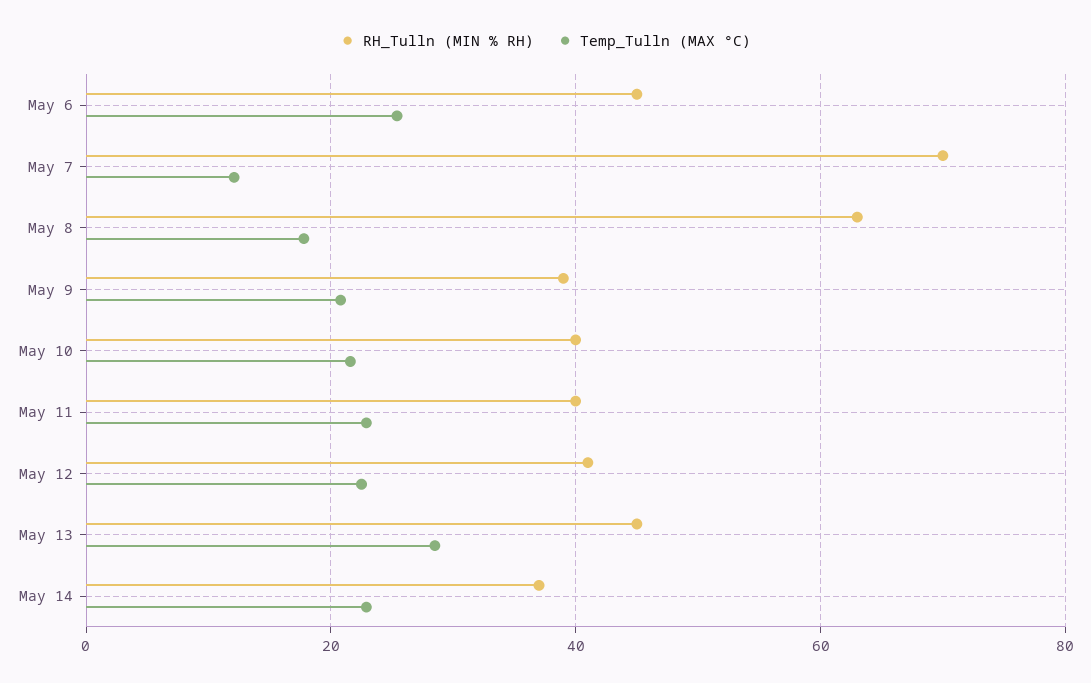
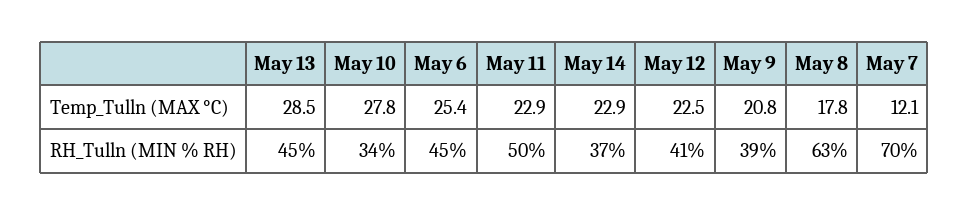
RH_Tulln (MIN % RH), May 10: 40 -> 34
Temp_Tulln (MAX °C), May 10: 22 -> 27.8
RH_Tulln (MIN % RH), May 11: 40 -> 50

